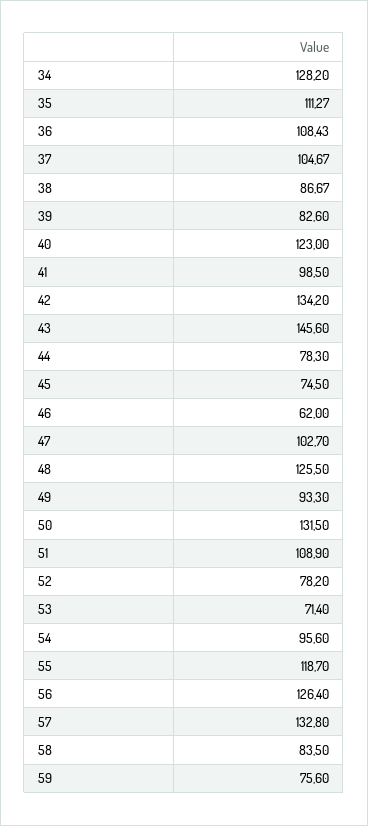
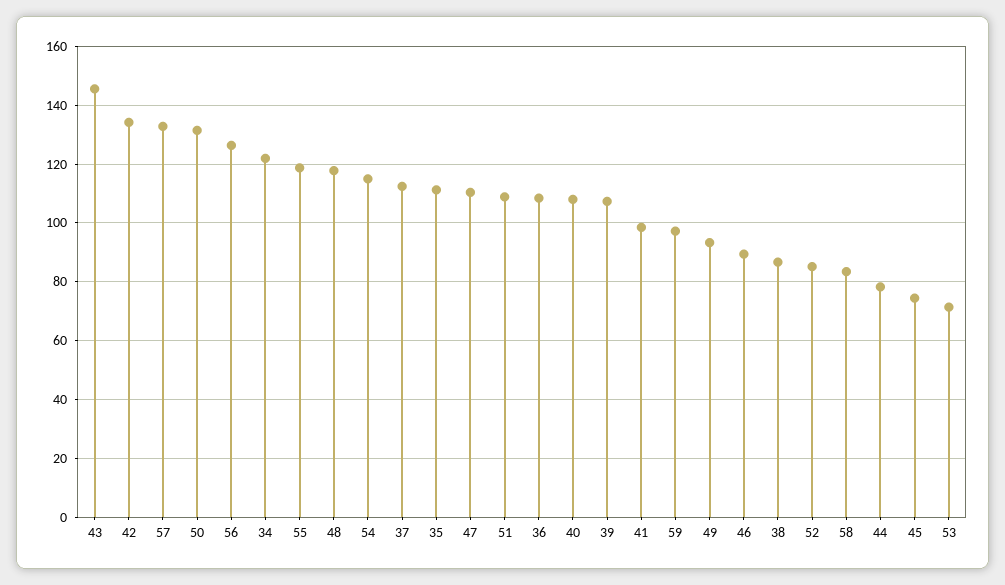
34: 128.2 -> 122.5
37: 104.67 -> 112.5
39: 82.6 -> 107.5
40: 123 -> 107.5
46: 62 -> 90
47: 102.7 -> 110
48: 125.5 -> 117.5
52: 78.2 -> 85
54: 95.6 -> 115
59: 75.6 -> 97.5

